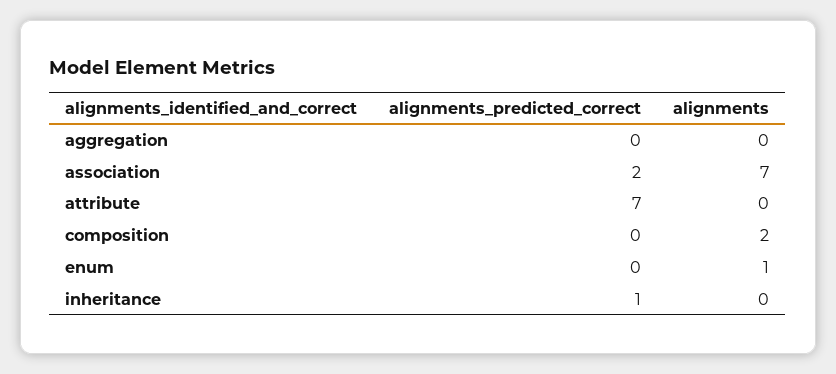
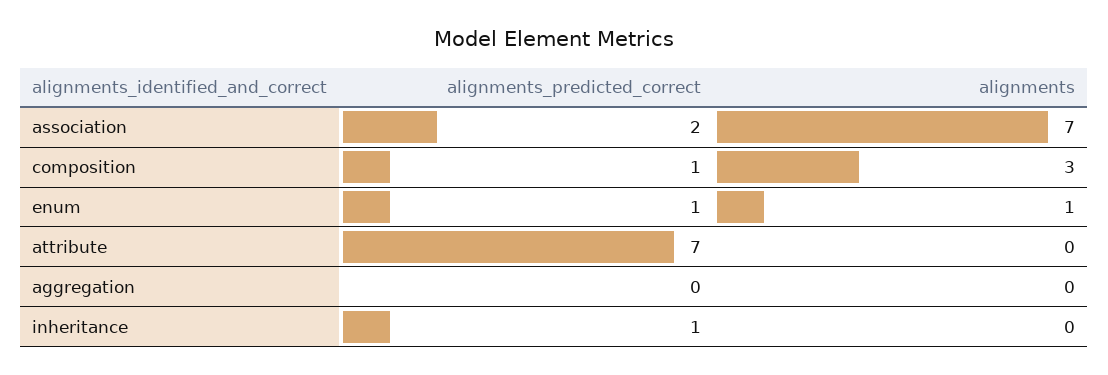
alignments_predicted_correct, composition: 0 -> 1
alignments, composition: 2 -> 3
alignments_predicted_correct, enum: 0 -> 1

